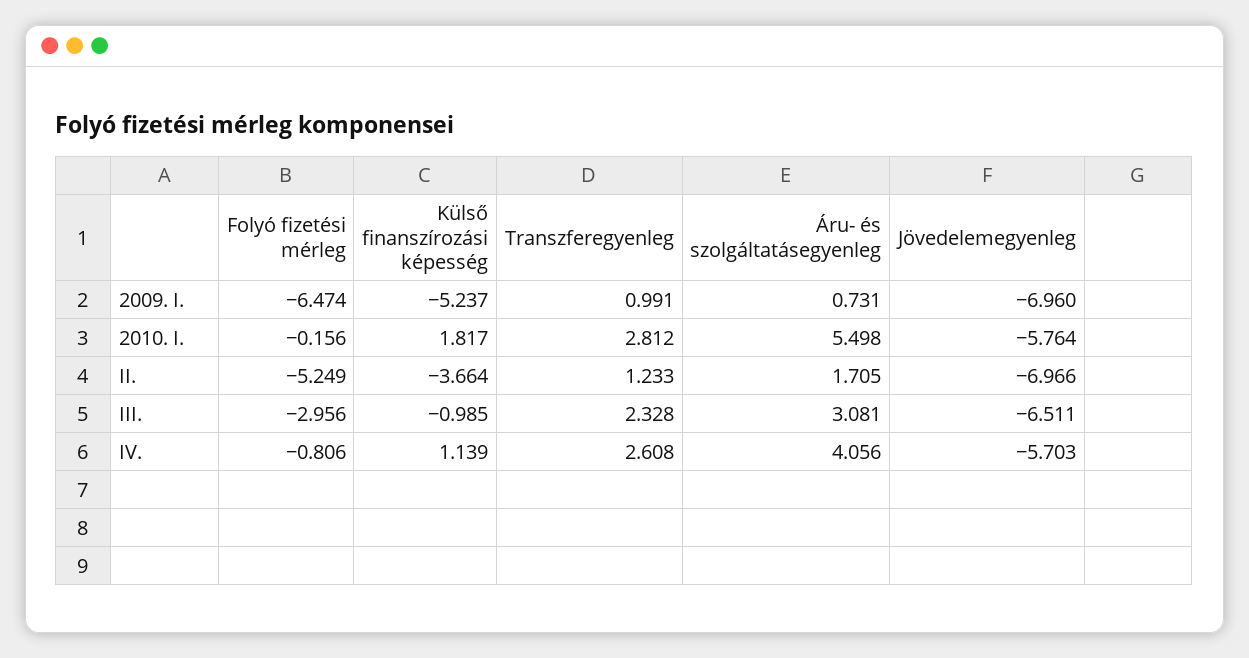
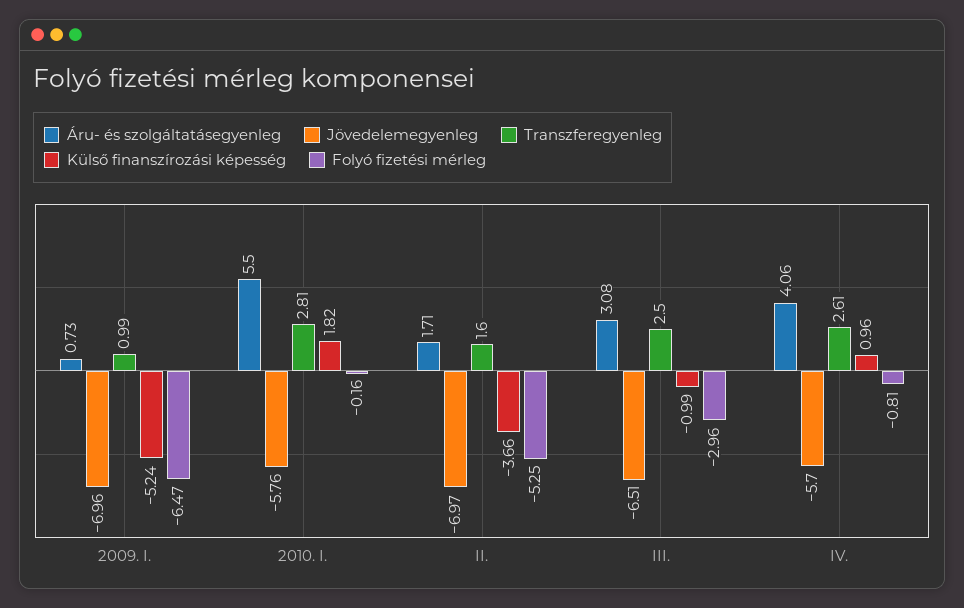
Transzferegyenleg, II.: 1.233 -> 1.6
Transzferegyenleg, III.: 2.328 -> 2.5
Külső finanszírozási képesség, IV.: 1.139 -> 0.96

